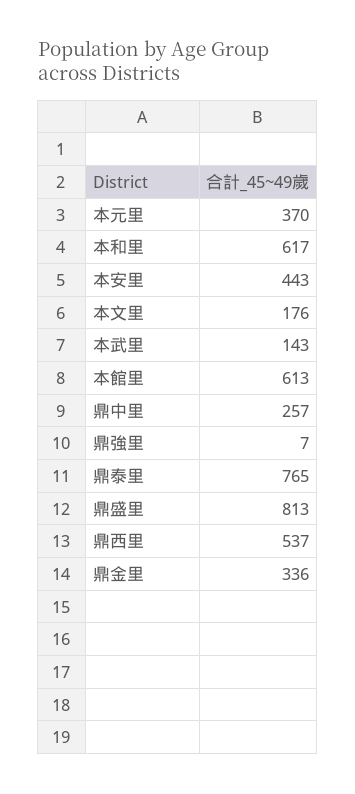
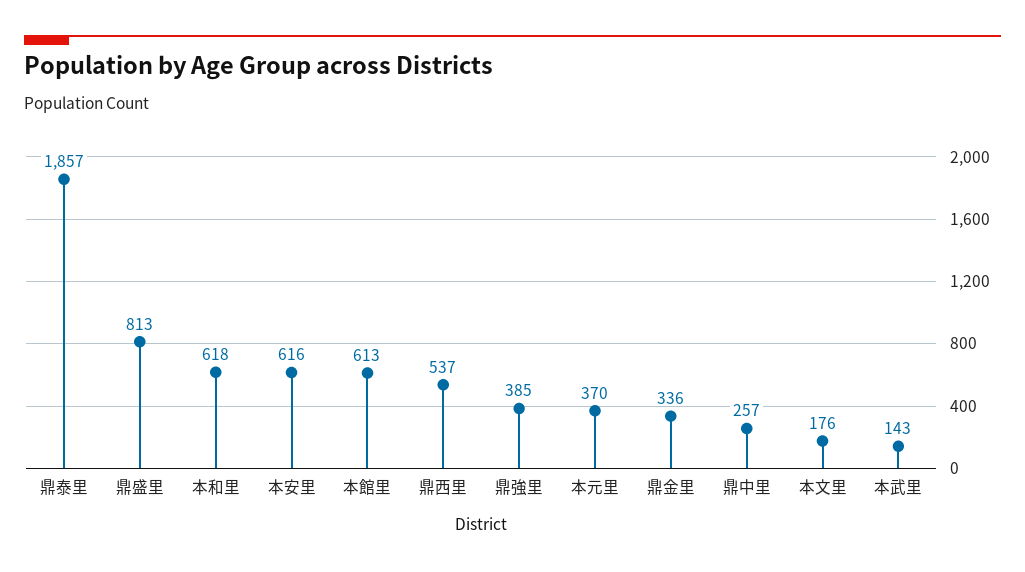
本和里: 617 -> 618
本安里: 443 -> 616
鼎強里: 7 -> 385
鼎泰里: 765 -> 1857

